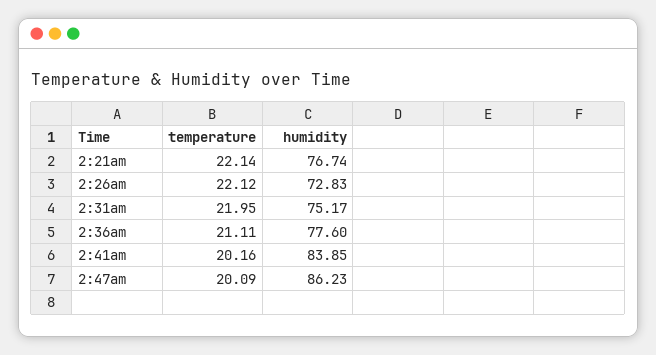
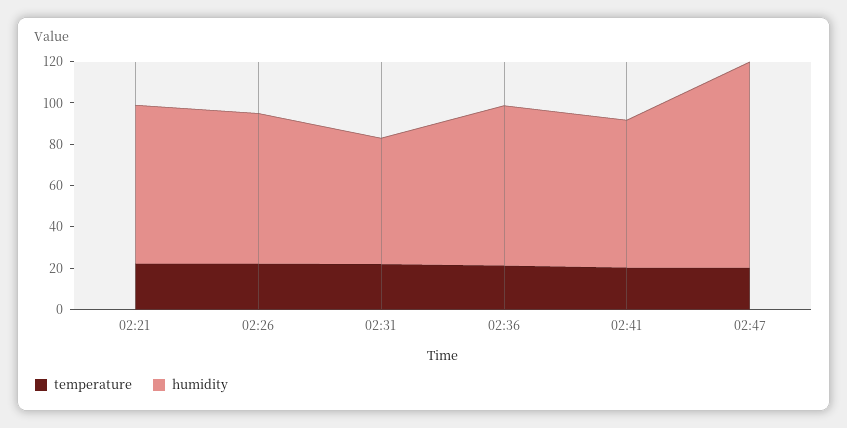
humidity, 2:31am: 75.17 -> 60
humidity, 2:41am: 83.85 -> 70
humidity, 2:47am: 86.23 -> 100

